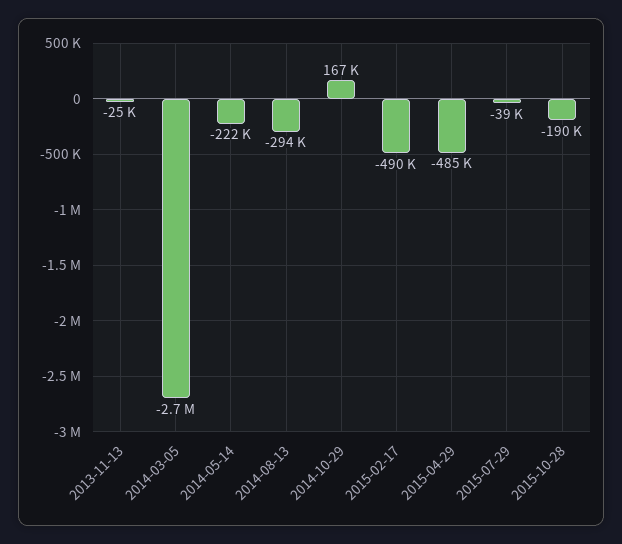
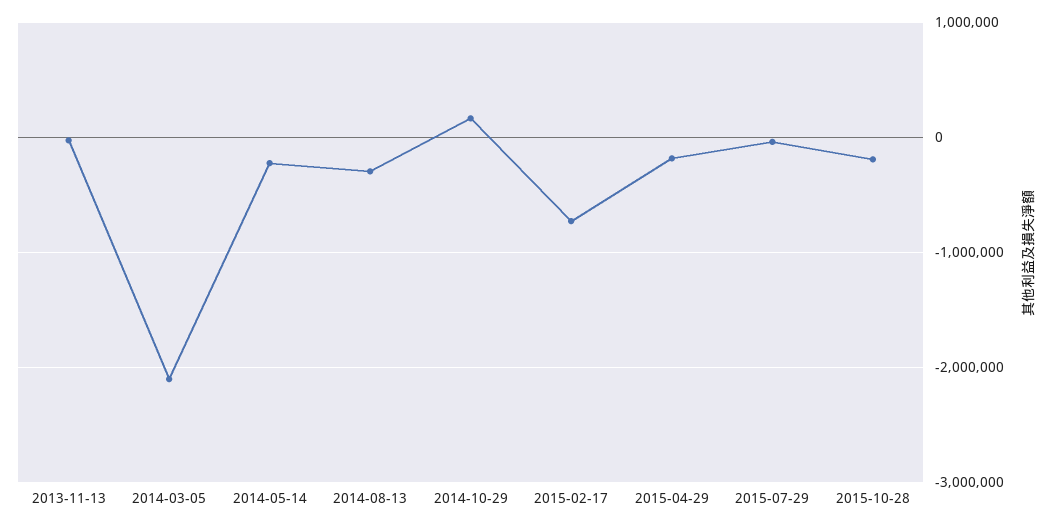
2014-03-05: -2700000 -> -2100000
2015-02-17: -490000 -> -700000
2015-04-29: -485000 -> -200000

